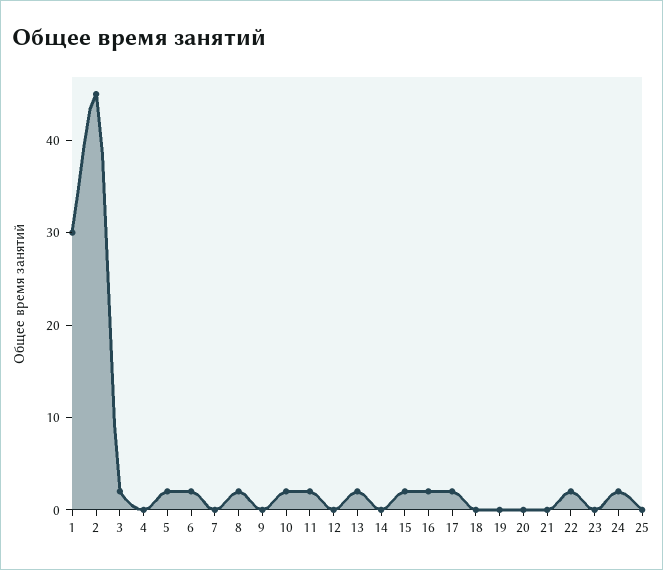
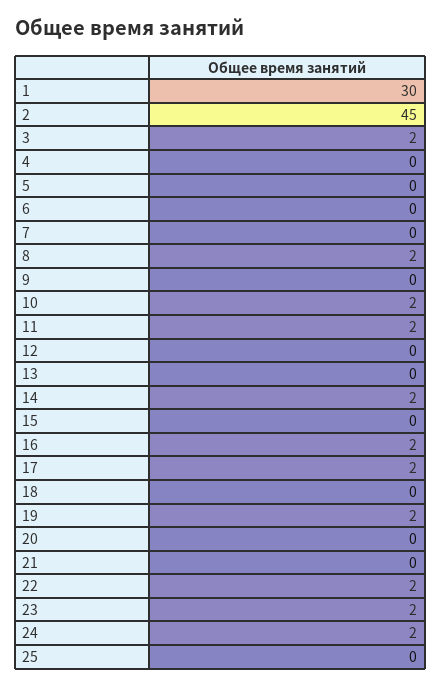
5: 2 -> 0
6: 2 -> 0
13: 2 -> 0
14: 0 -> 2
15: 2 -> 0
19: 0 -> 2
23: 0 -> 2

